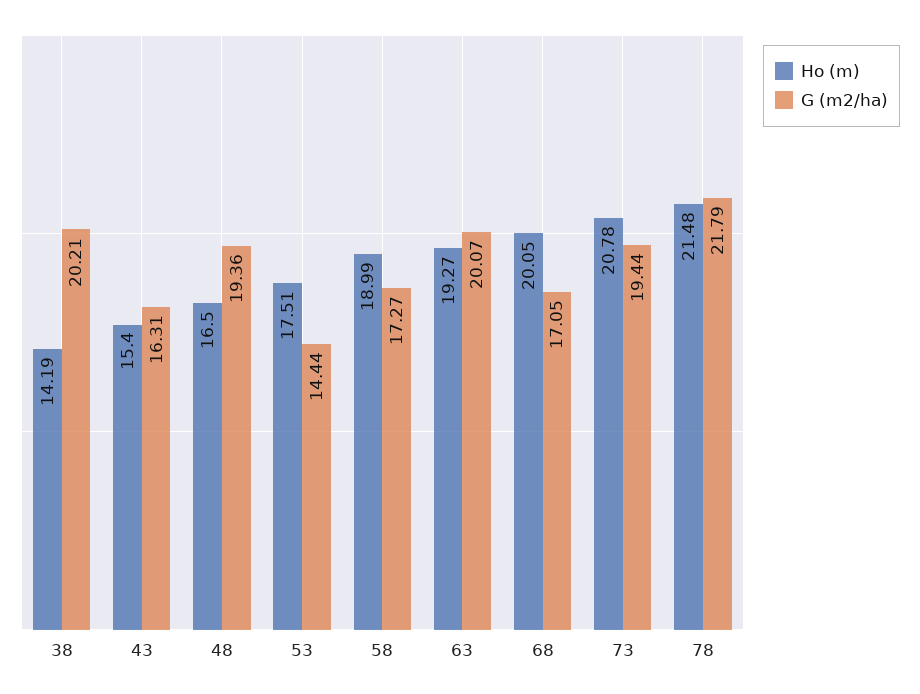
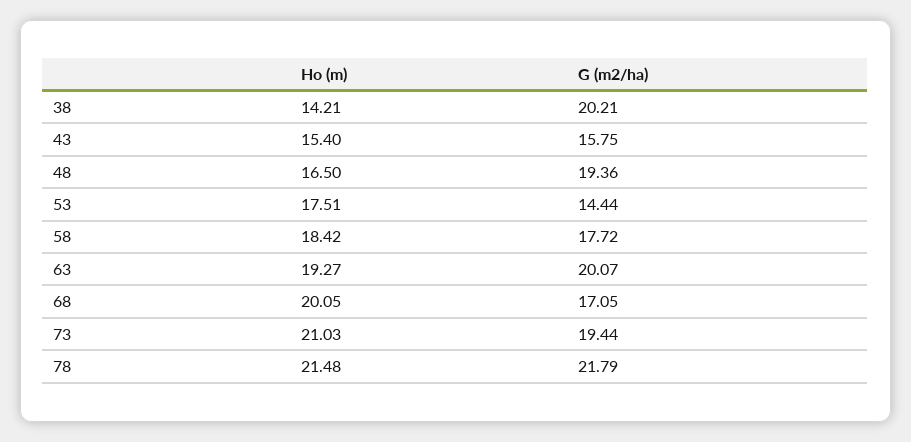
Ho (m), 38: 14.19 -> 14.21
G (m2/ha), 43: 16.31 -> 15.75
Ho (m), 58: 18.99 -> 18.42
G (m2/ha), 58: 17.27 -> 17.72
Ho (m), 73: 20.78 -> 21.03

